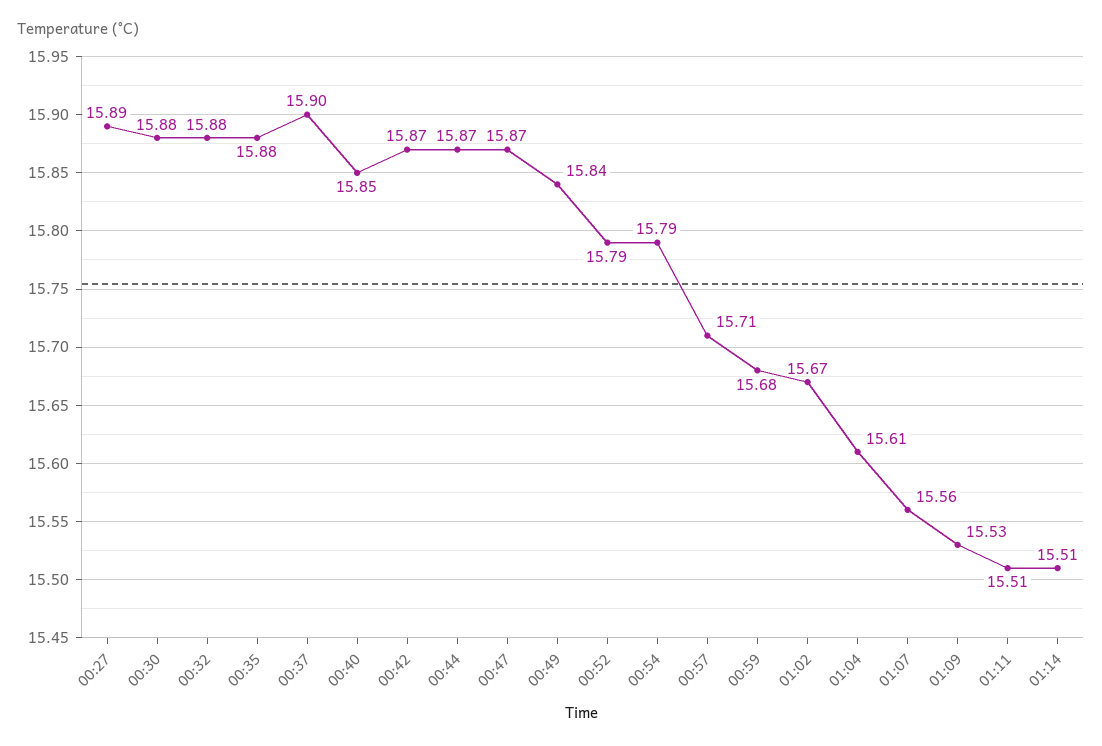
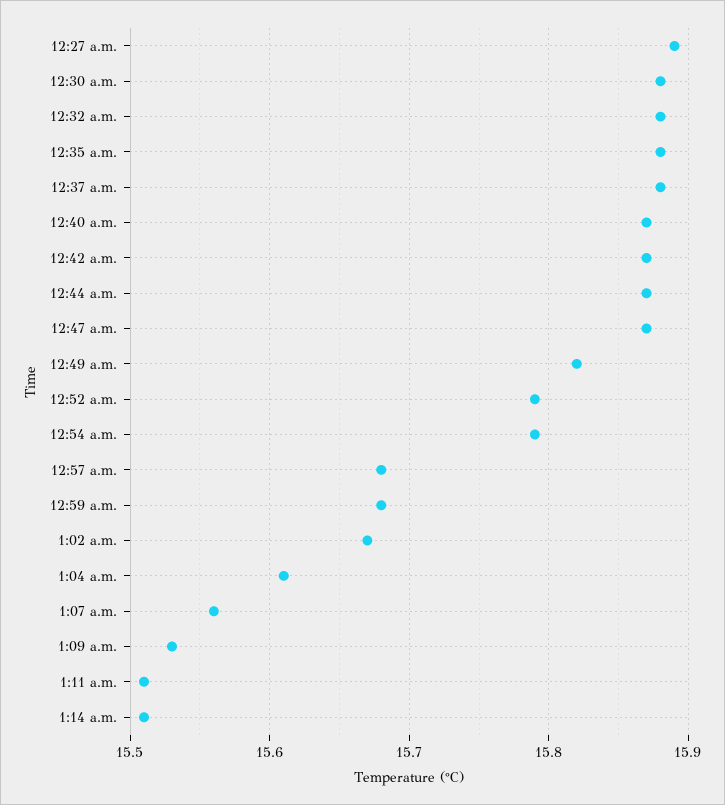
00:37: 15.9 -> 15.88
00:40: 15.85 -> 15.87
00:49: 15.84 -> 15.82
00:57: 15.71 -> 15.68

